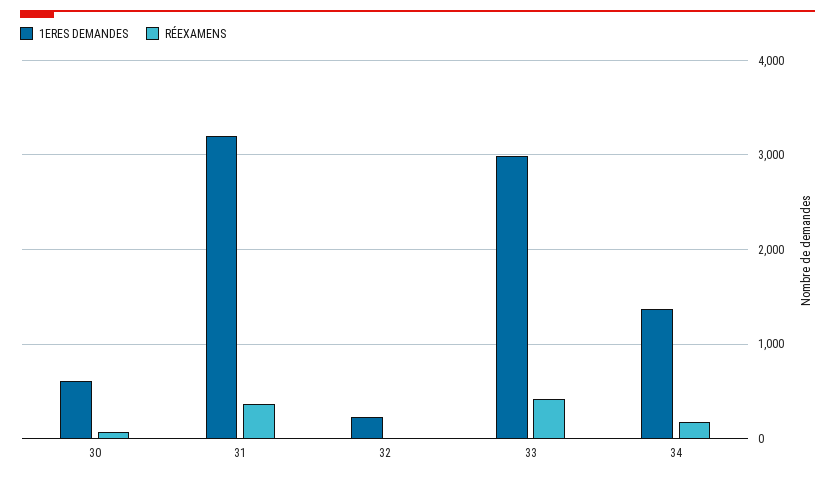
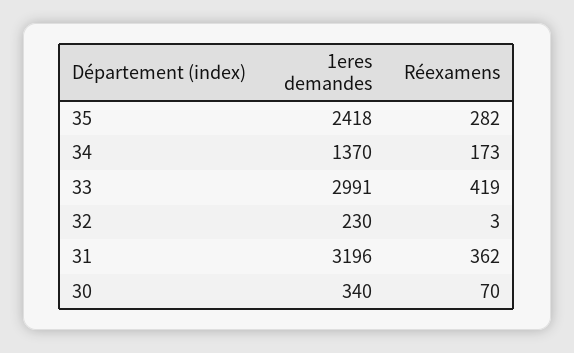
1ERES DEMANDES, 30: 600 -> 340
1ERES DEMANDES, 35: none -> 2418
RÉEXAMENS, 35: none -> 282

